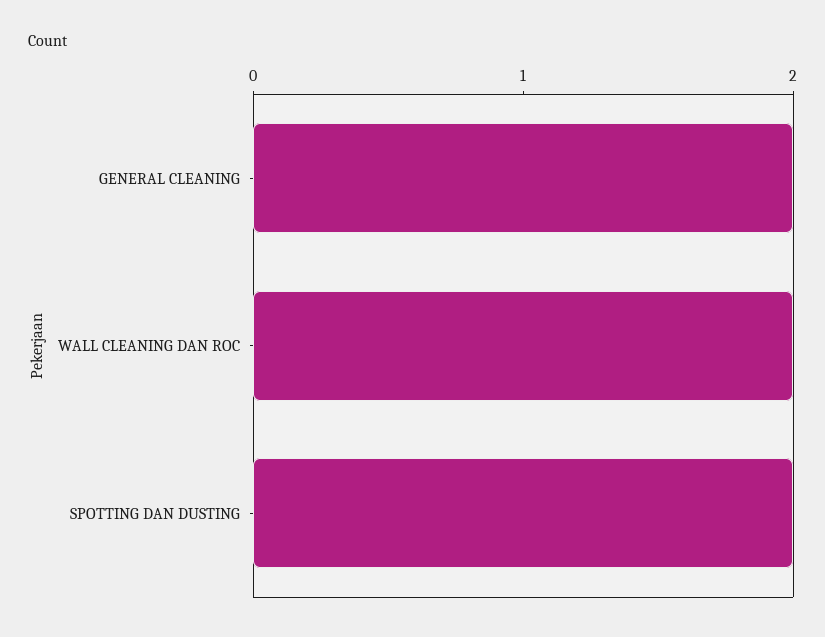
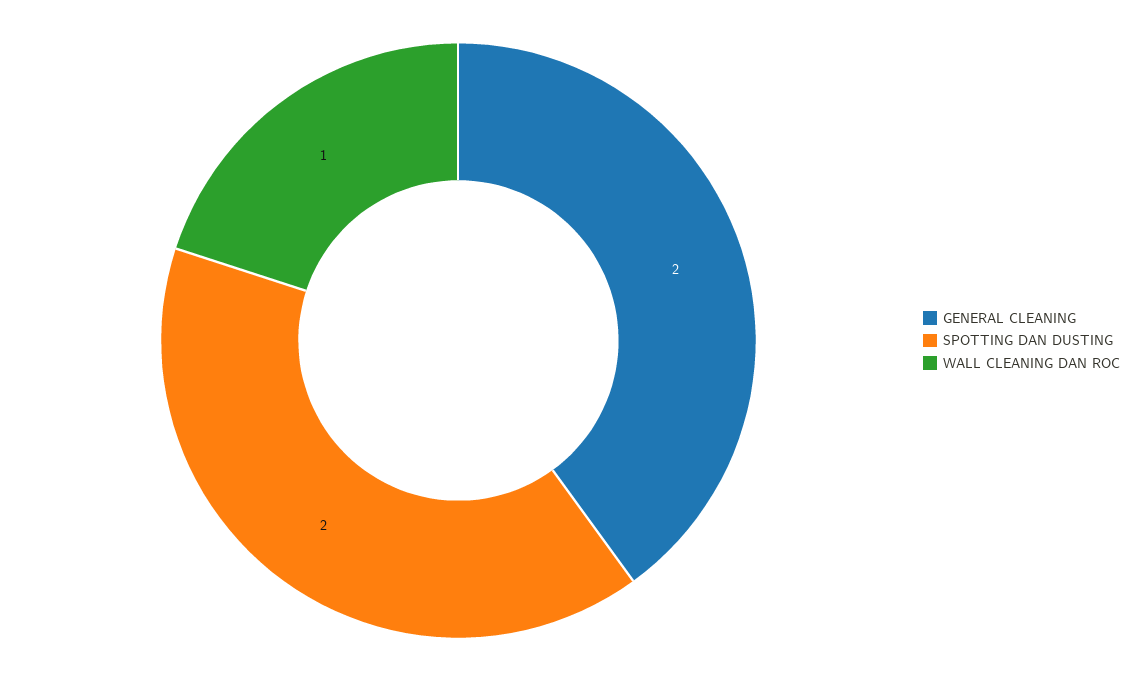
WALL CLEANING DAN ROC: 2 -> 1

